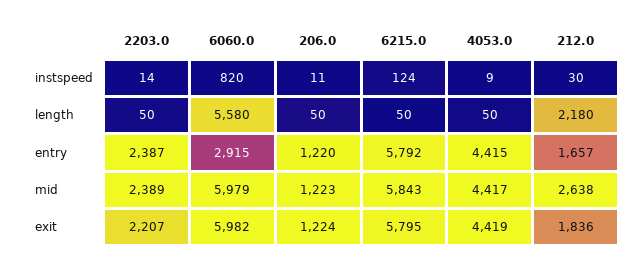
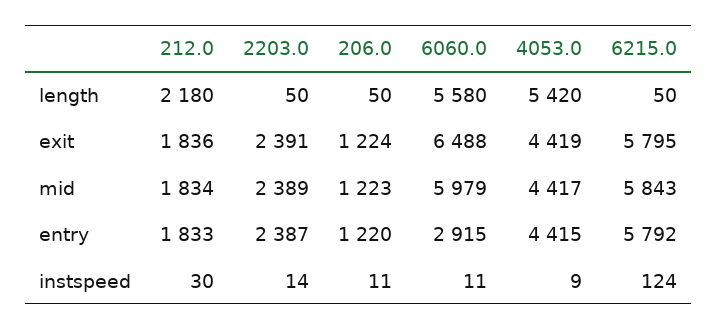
6060.0, instspeed: 820 -> 11
4053.0, length: 50 -> 5420
212.0, entry: 1657 -> 1833
212.0, mid: 2638 -> 1834
2203.0, exit: 2207 -> 2391
6060.0, exit: 5982 -> 6488

